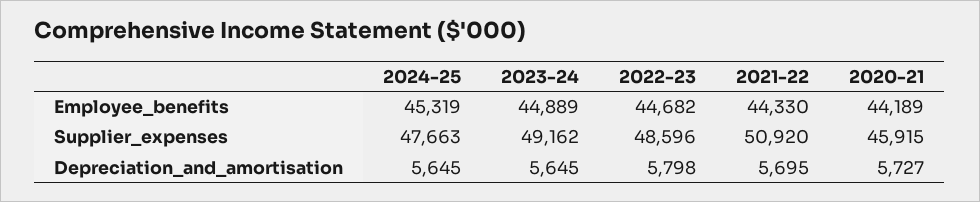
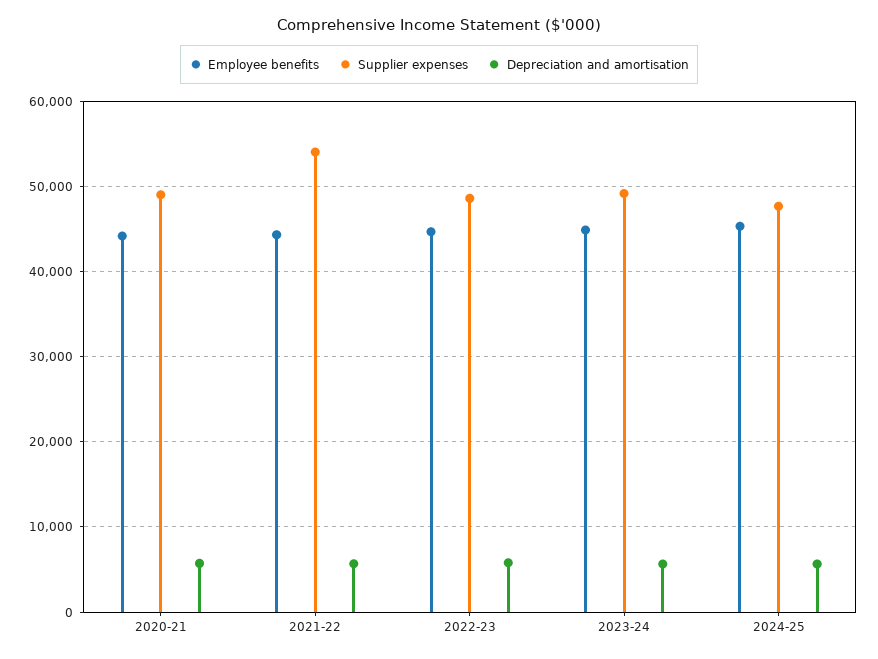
Supplier_expenses, 2021-22: 50920 -> 54000
Supplier_expenses, 2020-21: 45915 -> 49000

